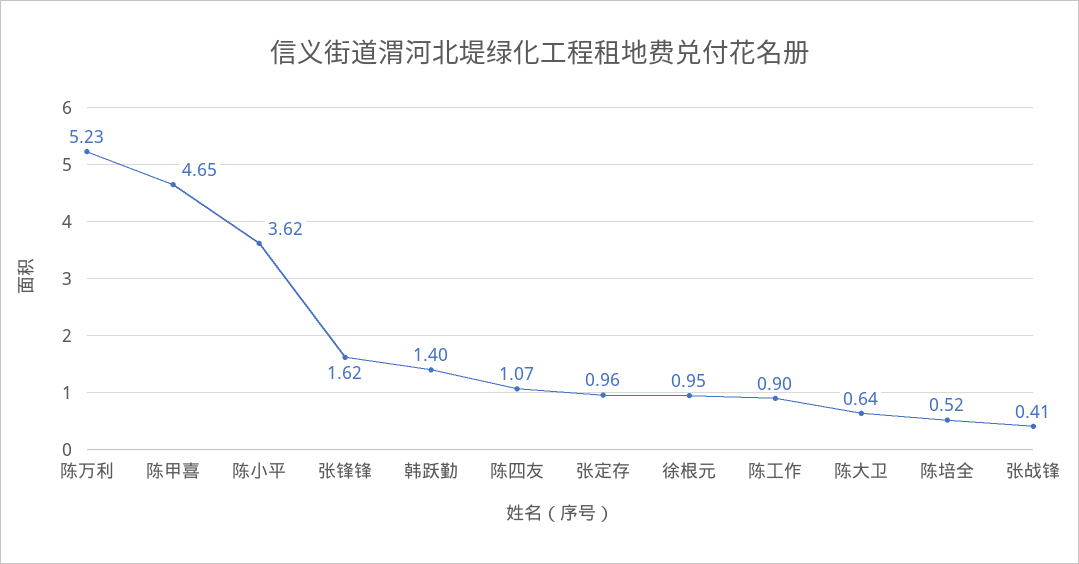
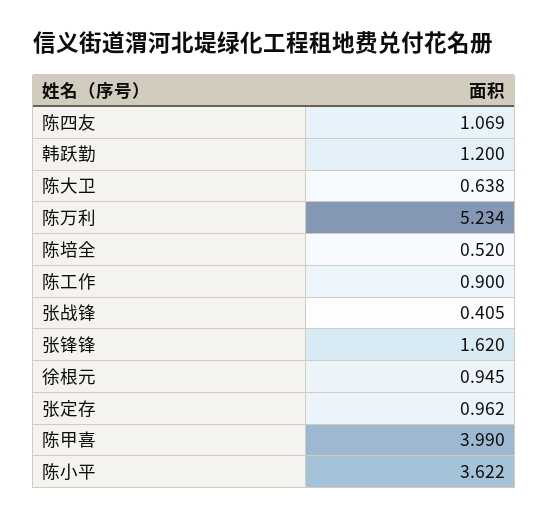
陈甲喜: 4.65 -> 3.99
韩跃勤: 1.4 -> 1.2

